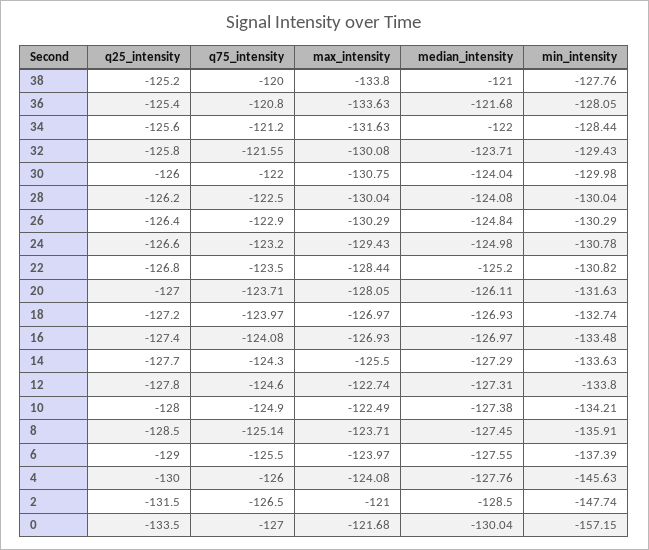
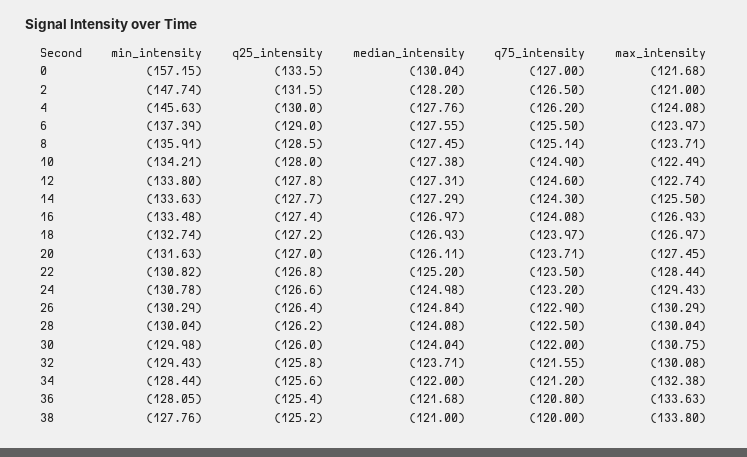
max_intensity, 34: -131.63 -> -132.38
max_intensity, 20: -128.05 -> -127.45
q75_intensity, 4: -126 -> -126.2
median_intensity, 2: -128.5 -> -128.2

